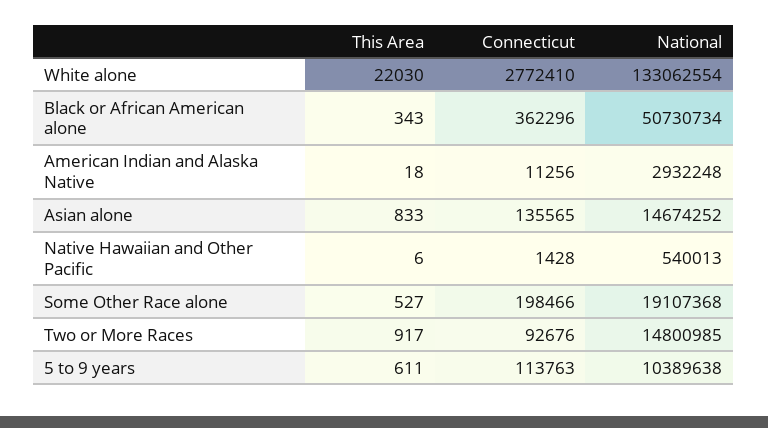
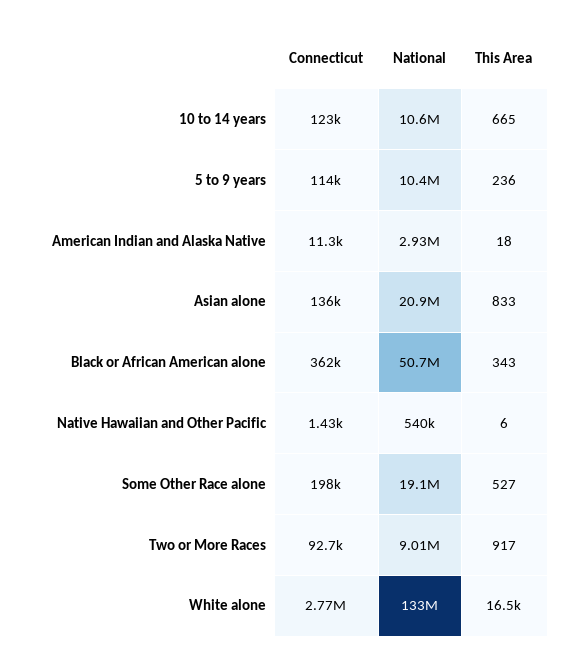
This Area, White alone: 22030 -> 16500
National, Asian alone: 14674252 -> 20900000
National, Two or More Races: 14800985 -> 9010000
This Area, 5 to 9 years: 611 -> 236
Connecticut, 10 to 14 years: none -> 123000
National, 10 to 14 years: none -> 10600000
This Area, 10 to 14 years: none -> 665

